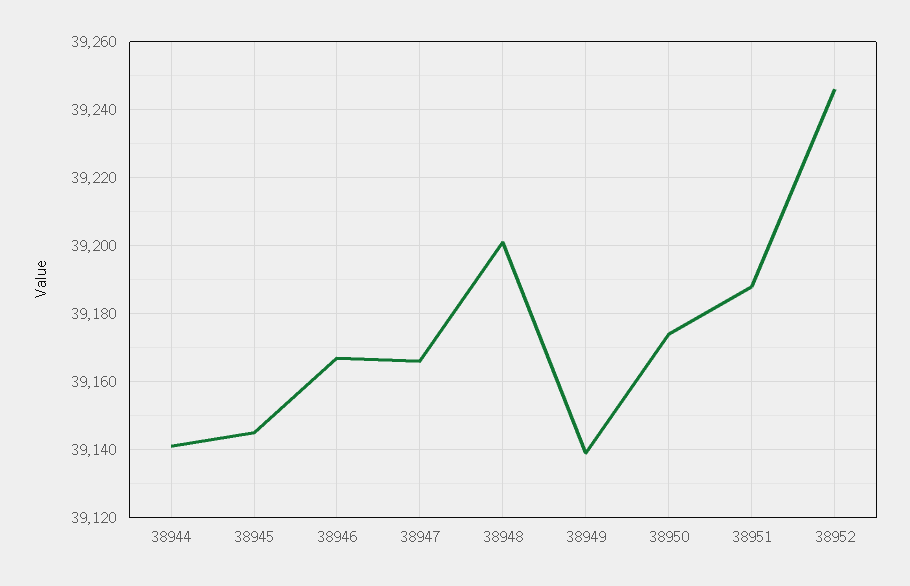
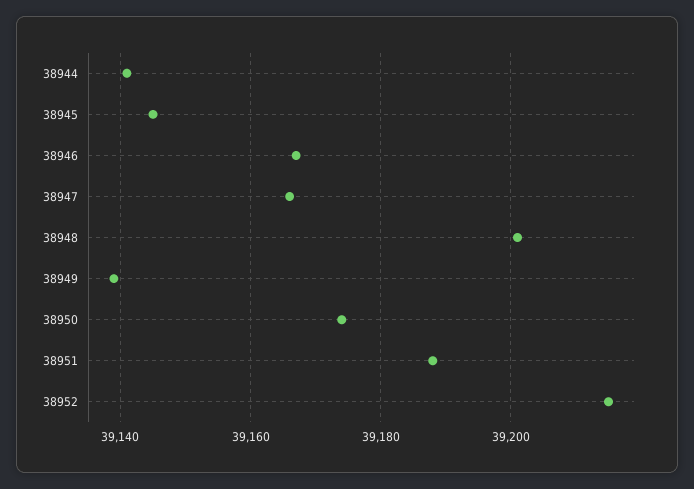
38952: 39245 -> 39215

